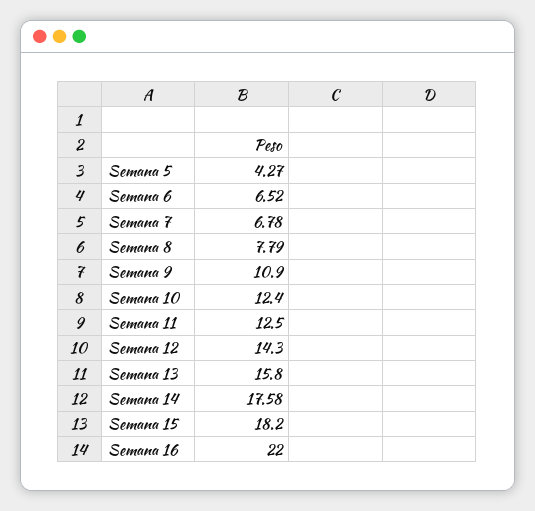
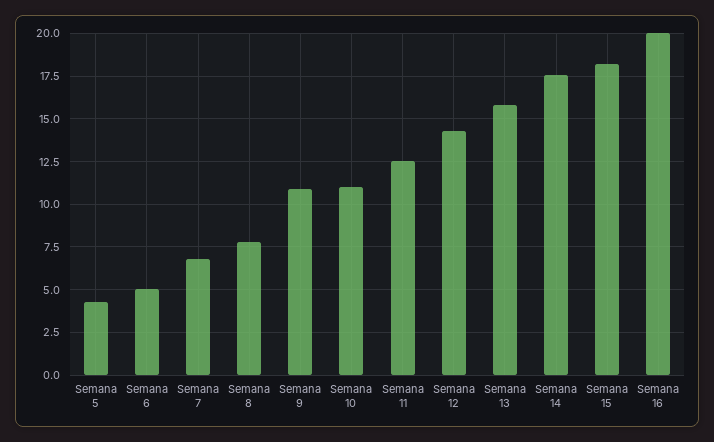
Semana 6: 6.52 -> 5
Semana 10: 12.4 -> 11
Semana 16: 22 -> 20

